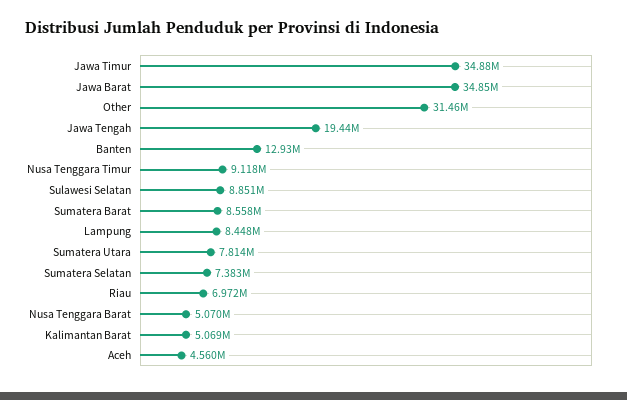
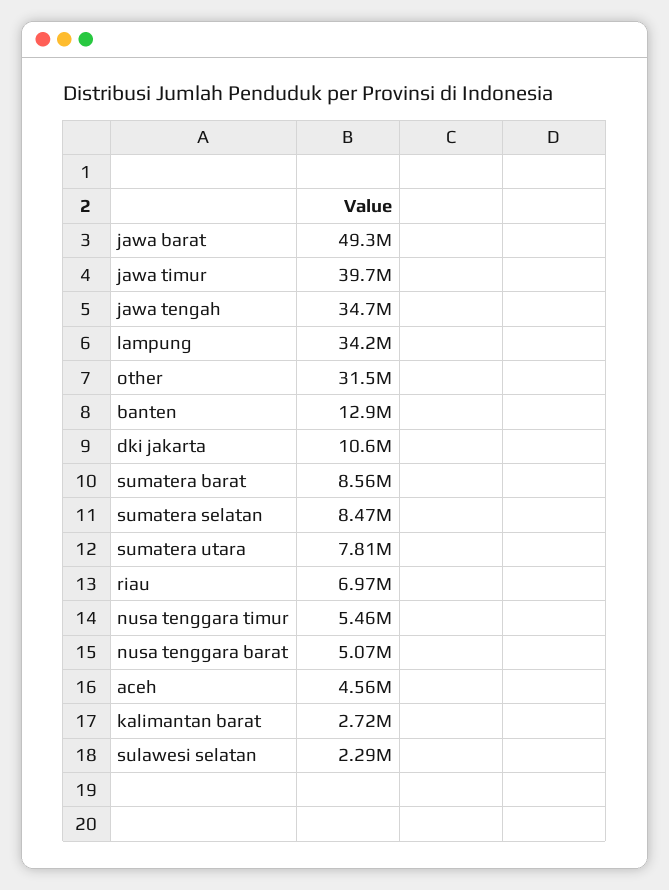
Jawa Timur: 34880000 -> 39700000
Jawa Barat: 34850000 -> 49300000
Jawa Tengah: 19440000 -> 34700000
Nusa Tenggara Timur: 9118000 -> 5460000
Sulawesi Selatan: 8851000 -> 2290000
Lampung: 8448000 -> 34200000
Sumatera Selatan: 7383000 -> 8470000
Kalimantan Barat: 5069000 -> 2720000
dki jakarta: none -> 10600000

